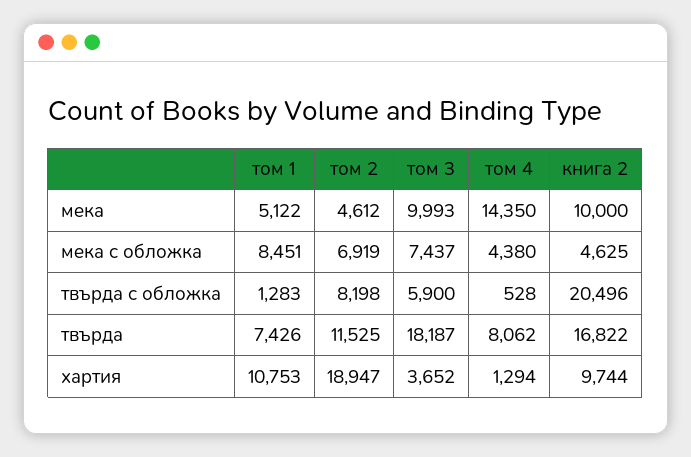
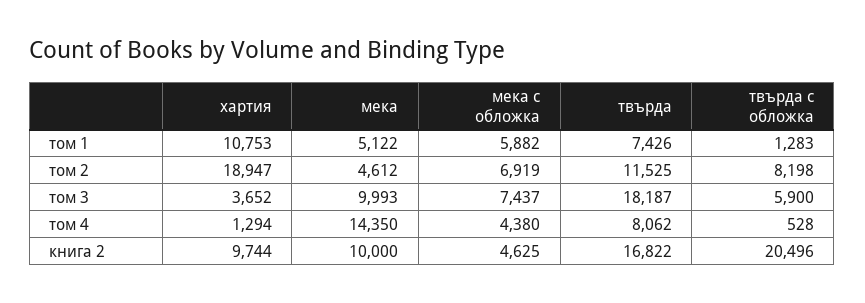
том 1, мека с обложка: 8451 -> 5882

